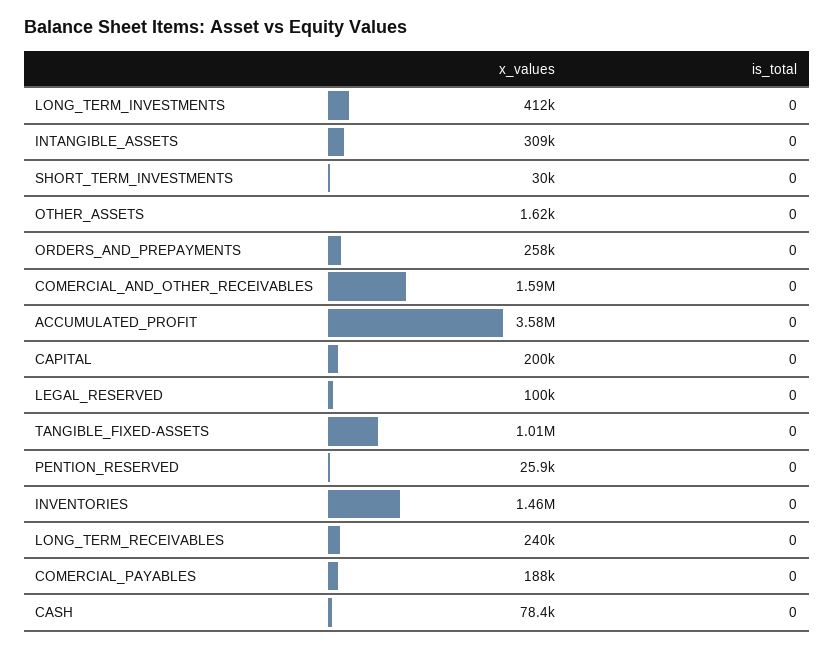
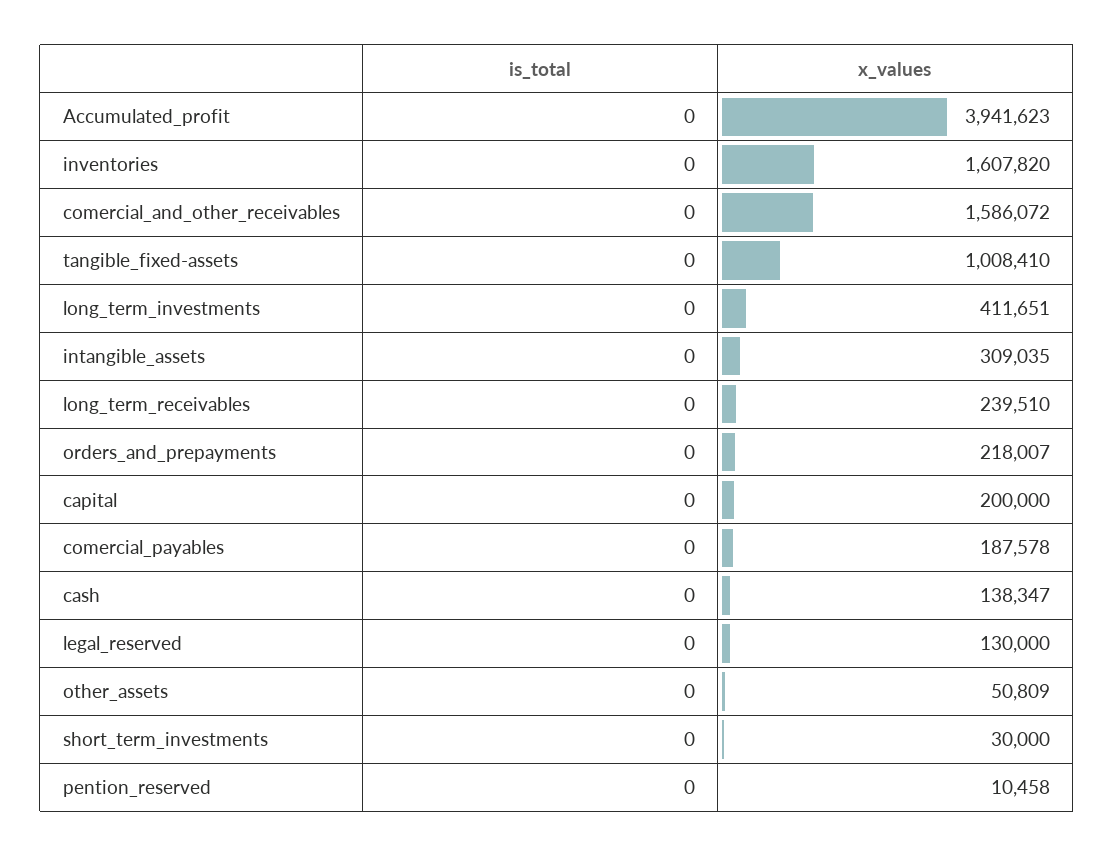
x_values, OTHER_ASSETS: 1620 -> 50809
x_values, ORDERS_AND_PREPAYMENTS: 258000 -> 218007
x_values, ACCUMULATED_PROFIT: 3580000 -> 3941623
x_values, LEGAL_RESERVED: 100000 -> 130000
x_values, PENTION_RESERVED: 25900 -> 10458
x_values, INVENTORIES: 1460000 -> 1607820
x_values, CASH: 78400 -> 138347

